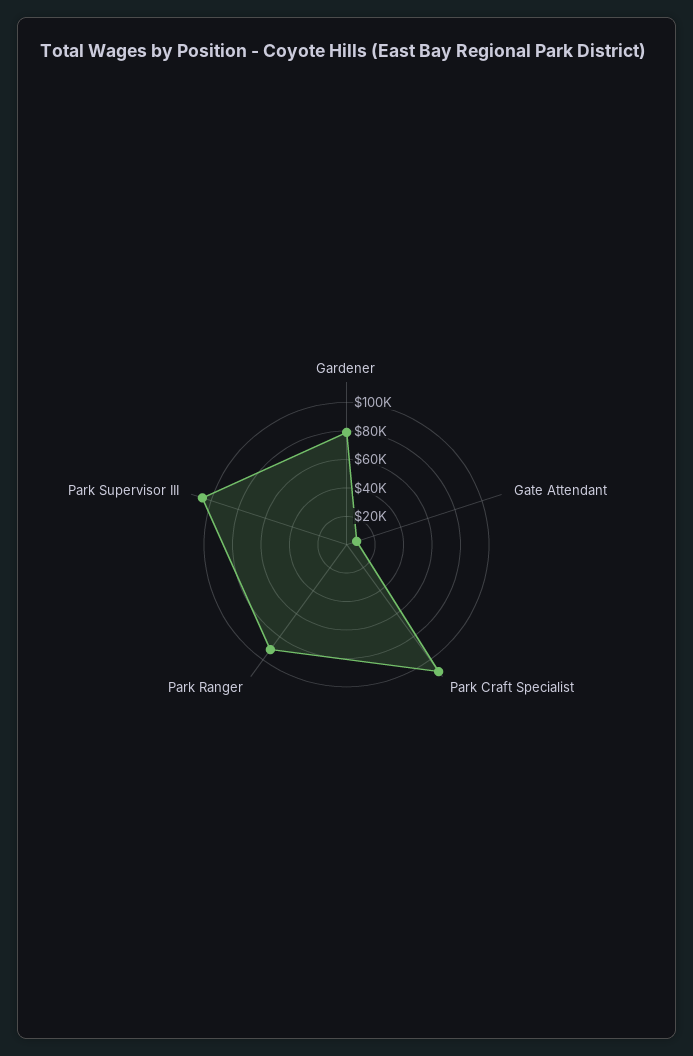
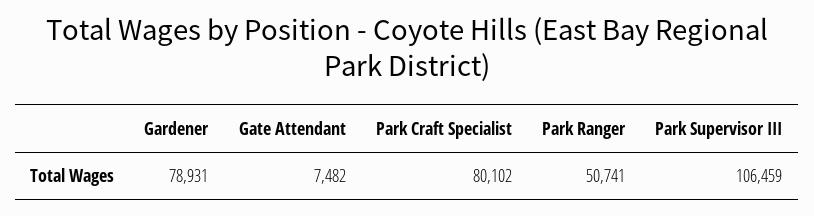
Park Craft Specialist: 110000 -> 80102
Park Ranger: 90000 -> 50741

